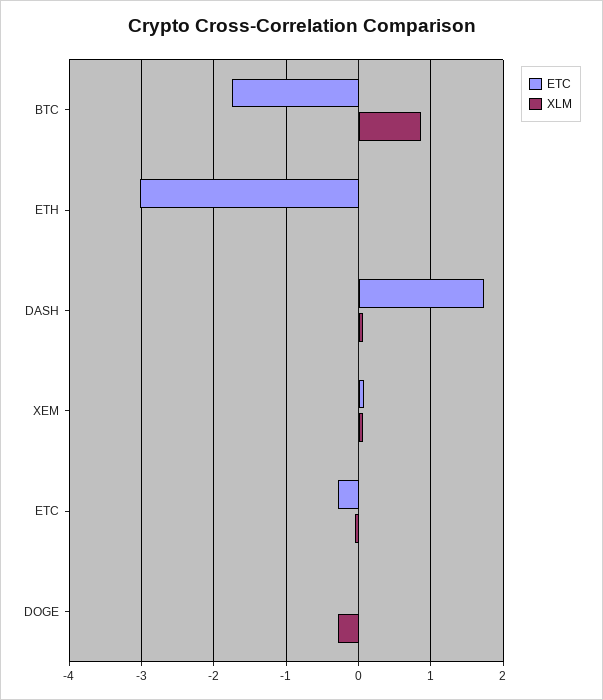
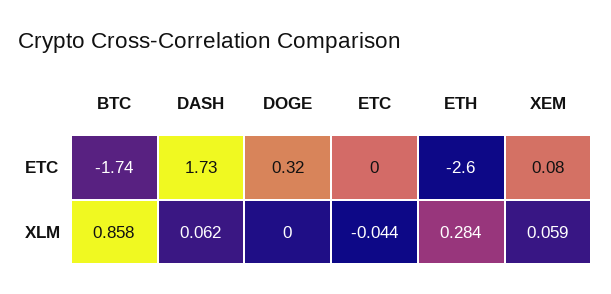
ETC, ETH: -3 -> -2.6
XLM, ETH: 0 -> 0.284
ETC, ETC: -0.3 -> 0
ETC, DOGE: 0 -> 0.32
XLM, DOGE: -0.3 -> 0

